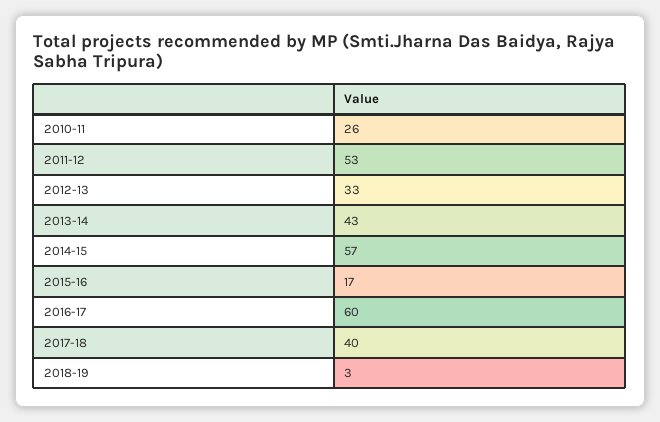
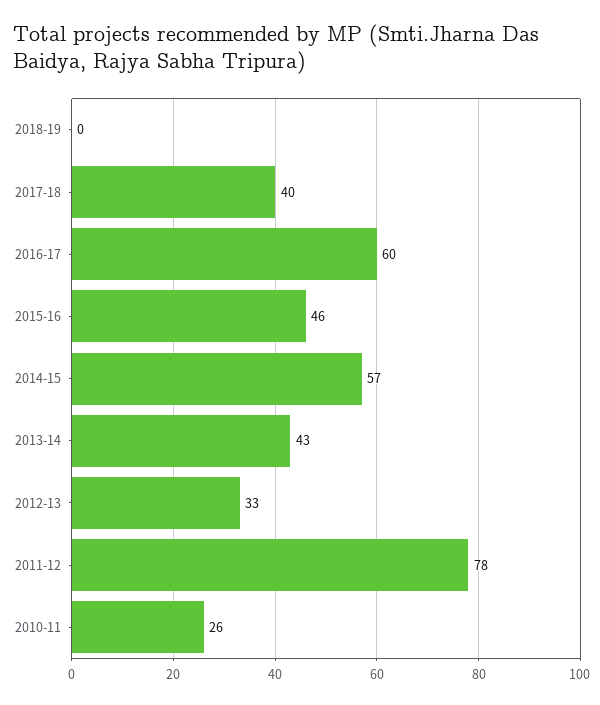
2011-12: 53 -> 78
2015-16: 17 -> 46
2018-19: 3 -> 0

